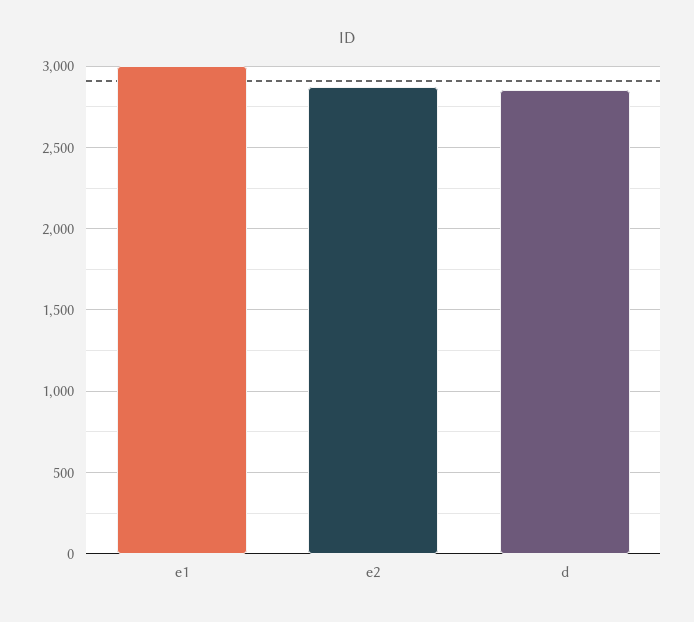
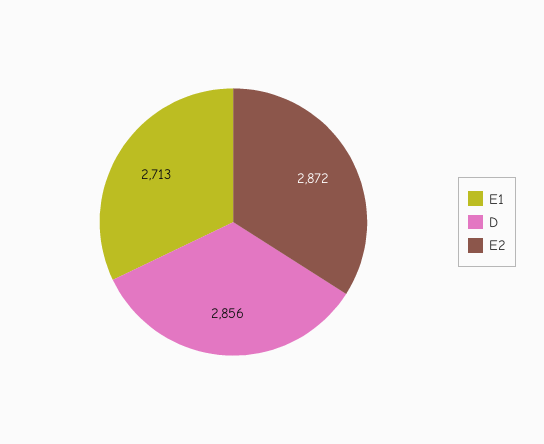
e1: 3000 -> 2713

